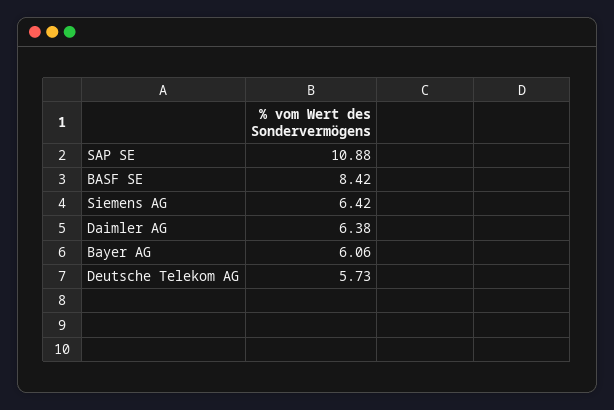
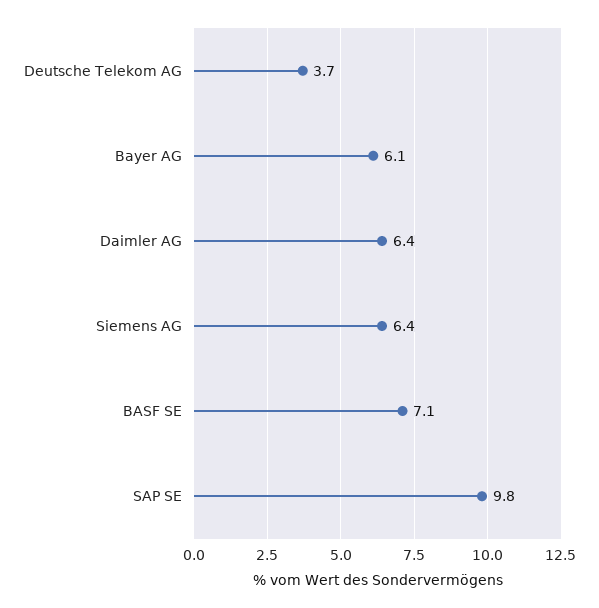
SAP SE: 10.88 -> 9.8
BASF SE: 8.42 -> 7.1
Deutsche Telekom AG: 5.73 -> 3.7

